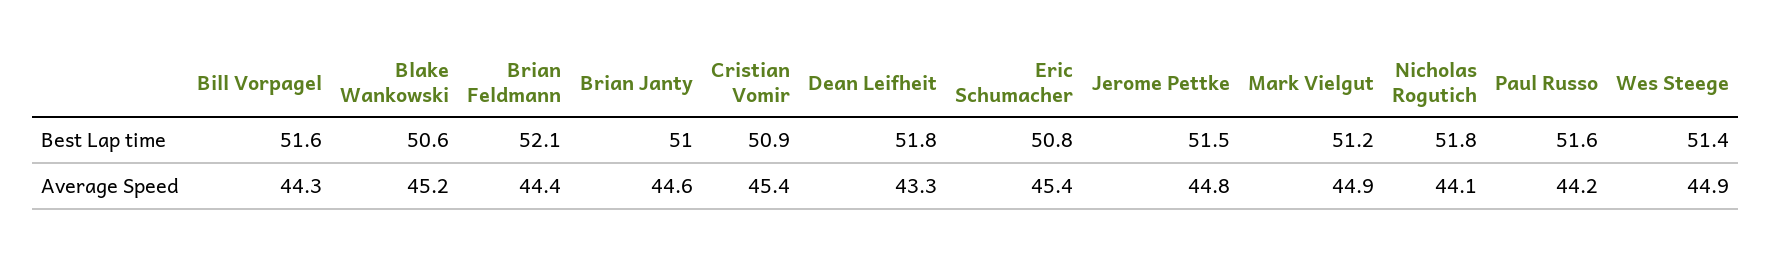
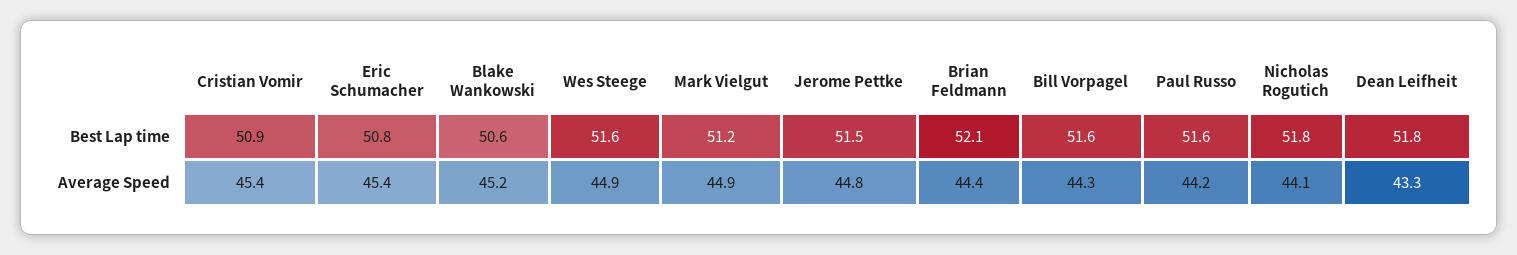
Brian Janty, Best Lap time: 51 -> none
Wes Steege, Best Lap time: 51.4 -> 51.6
Brian Janty, Average Speed: 44.6 -> none

